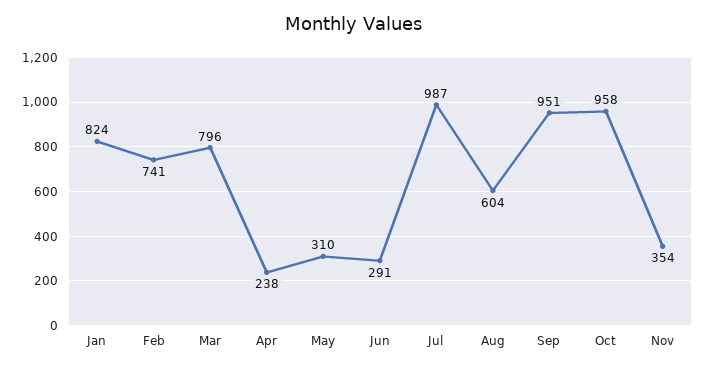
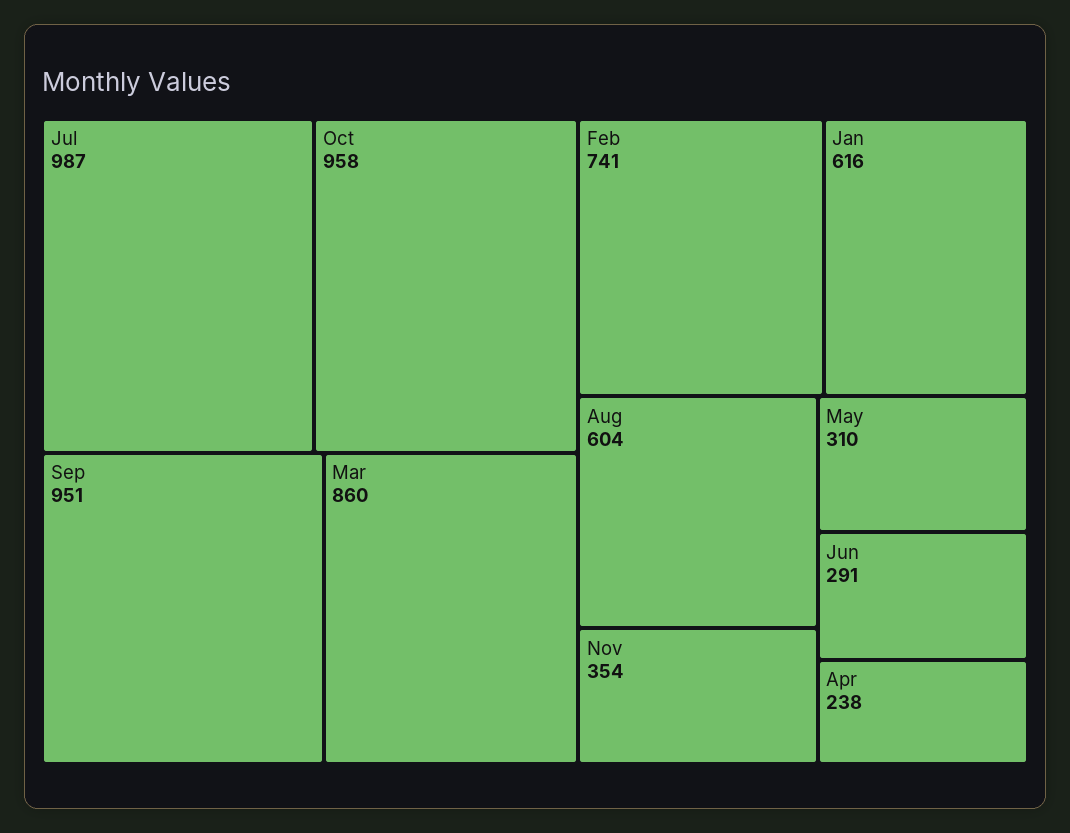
Jan: 824 -> 616
Mar: 796 -> 860

